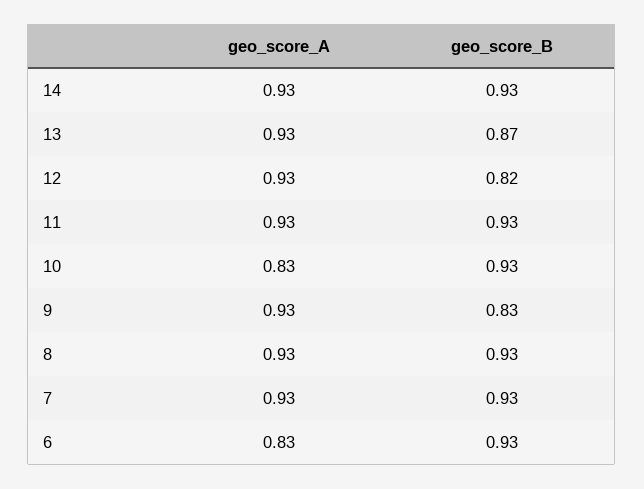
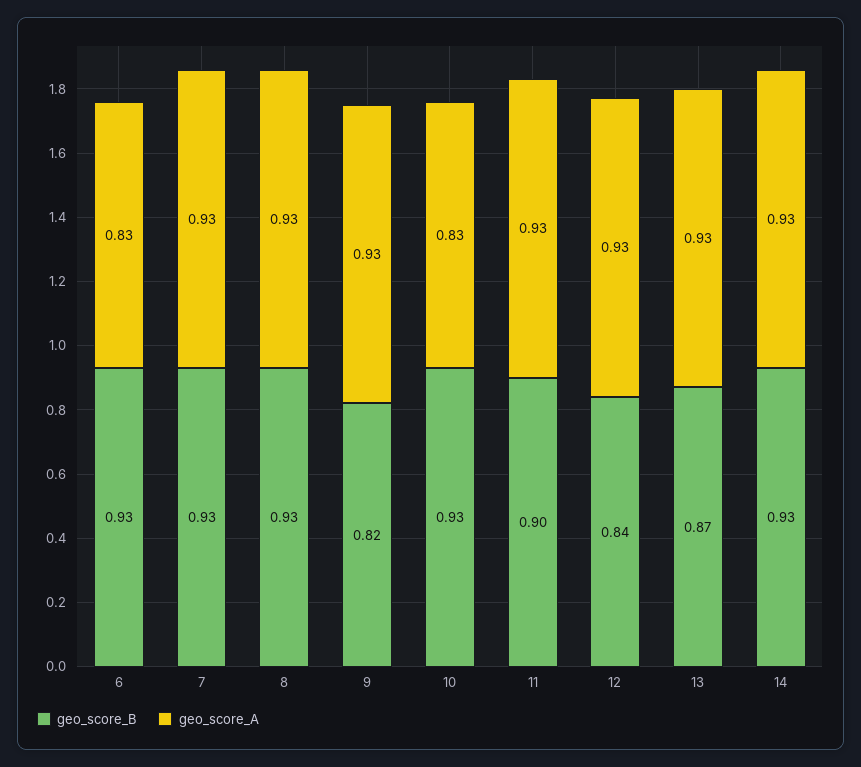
geo_score_B, 12: 0.82 -> 0.84
geo_score_B, 11: 0.93 -> 0.9
geo_score_B, 9: 0.83 -> 0.82

